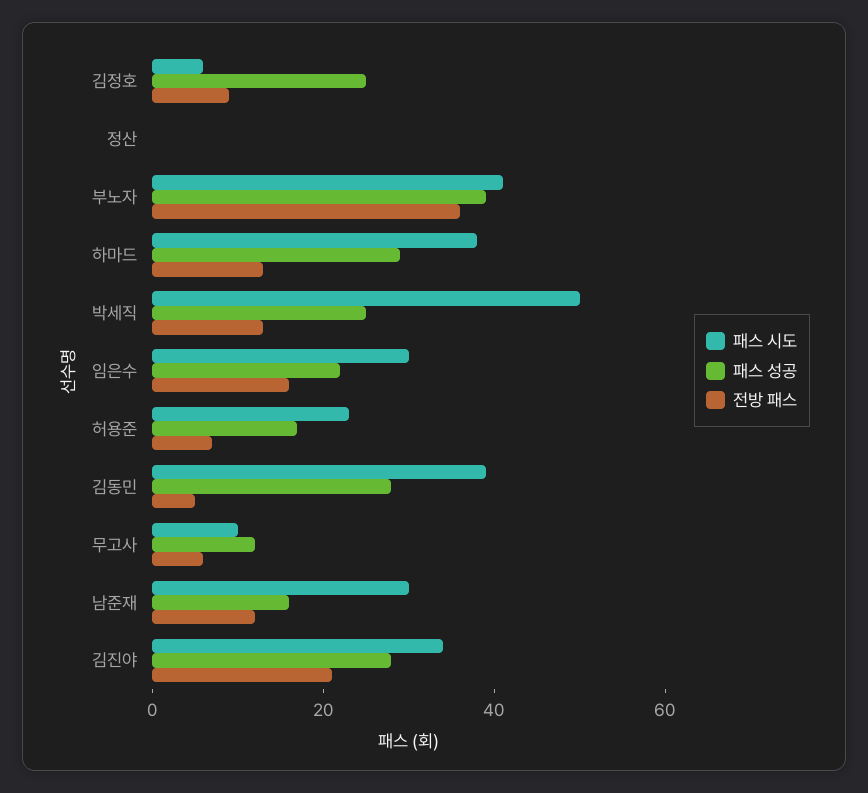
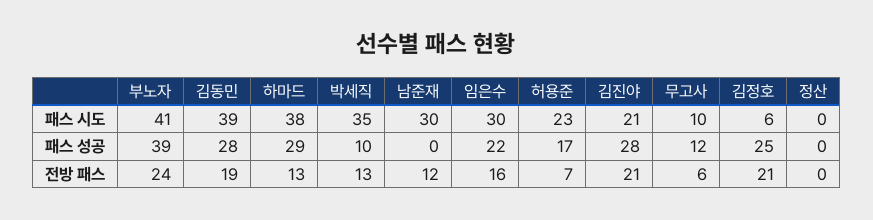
전방 패스, 김정호: 10 -> 21
전방 패스, 부노자: 35 -> 24
패스 시도, 박세직: 50 -> 35
패스 성공, 박세직: 25 -> 10
전방 패스, 김동민: 5 -> 19
패스 성공, 남준재: 15 -> 0
패스 시도, 김진야: 35 -> 21

